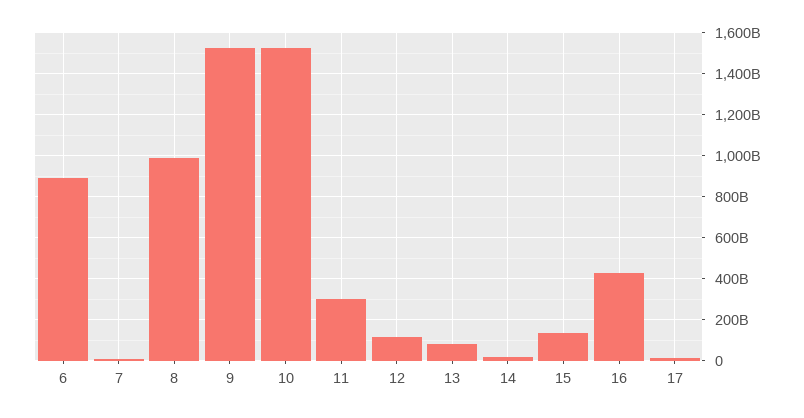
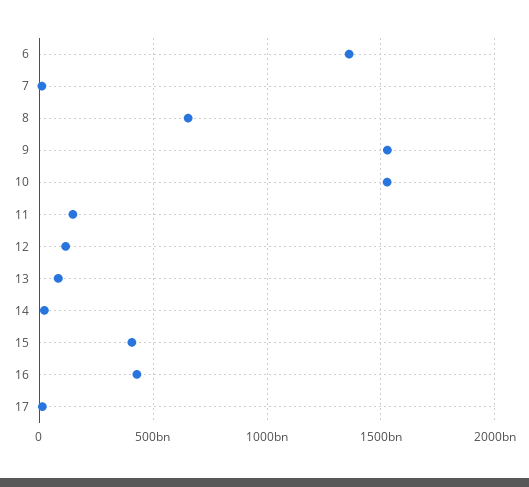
6: 900000000000 -> 1350000000000
8: 1000000000000 -> 650000000000
11: 300000000000 -> 150000000000
15: 150000000000 -> 400000000000

